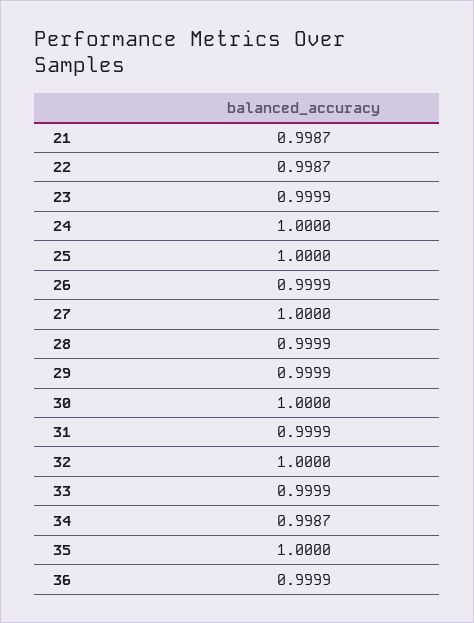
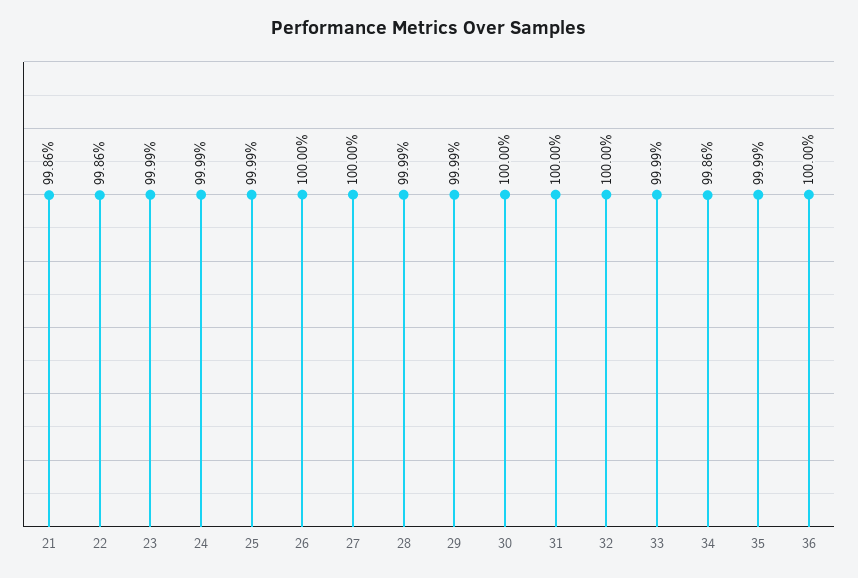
21: 0.9987 -> 0.9986
22: 0.9987 -> 0.9986
24: 1 -> 0.9999
25: 1 -> 0.9999
26: 0.9999 -> 1
31: 0.9999 -> 1
34: 0.9987 -> 0.9986
35: 1 -> 0.9999
36: 0.9999 -> 1

